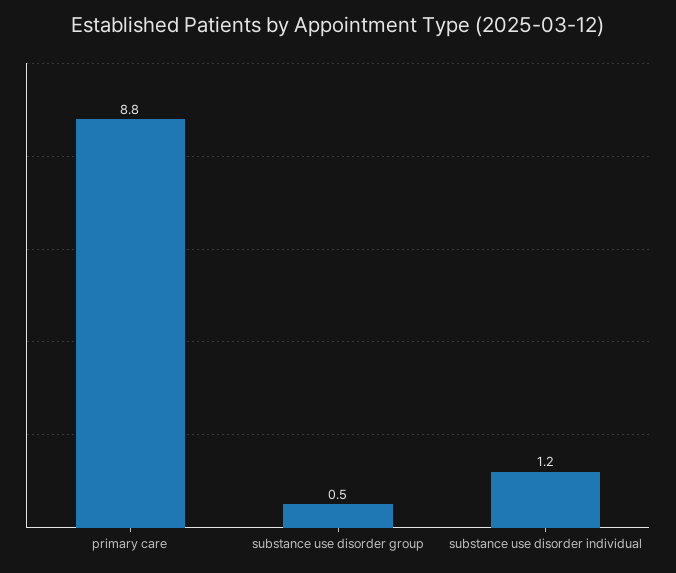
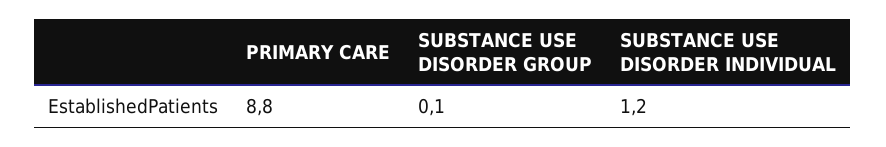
substance use disorder group: 0.5 -> 0.1

